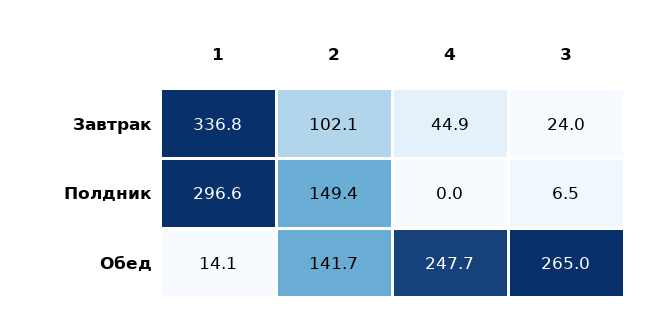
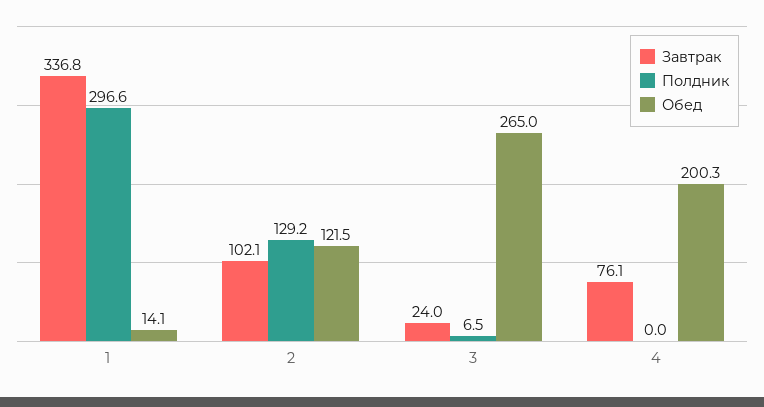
Завтрак, 4: 44.9 -> 76.1
Полдник, 2: 149.4 -> 129.2
Обед, 2: 141.7 -> 121.5
Обед, 4: 247.7 -> 200.3

